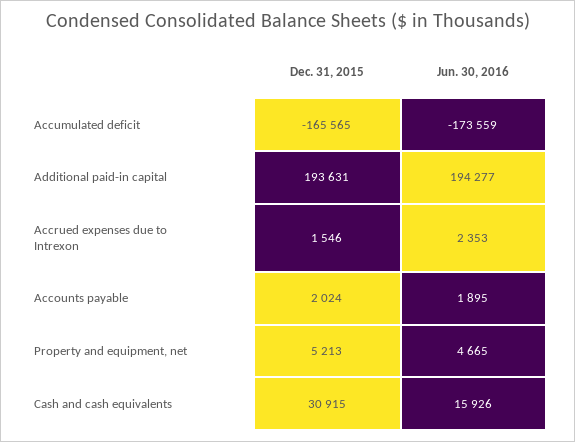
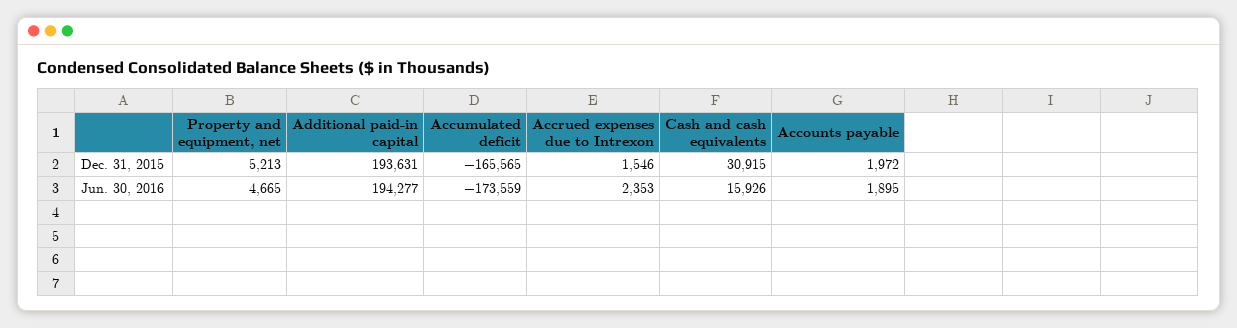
Dec. 31, 2015, Accounts payable: 2024 -> 1972

